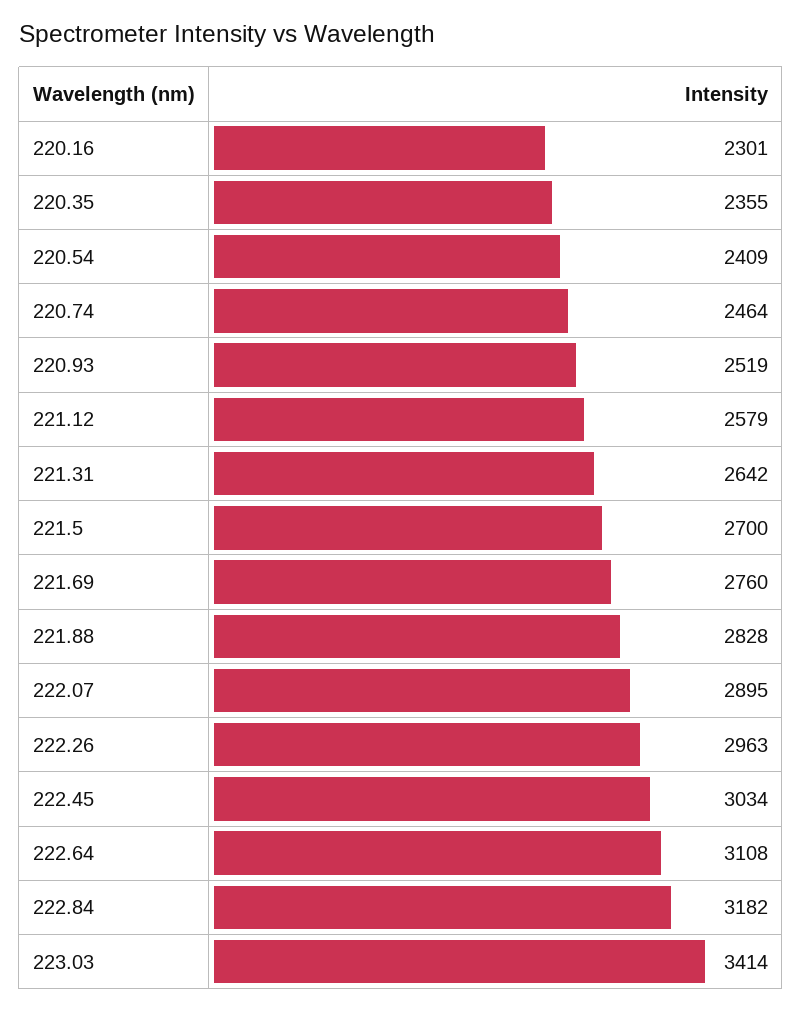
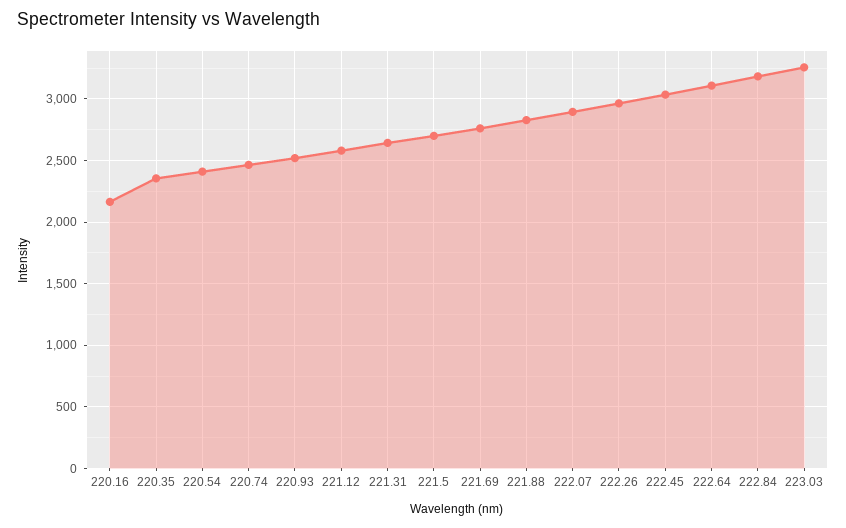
220.16: 2301 -> 2150
223.03: 3414 -> 3250

